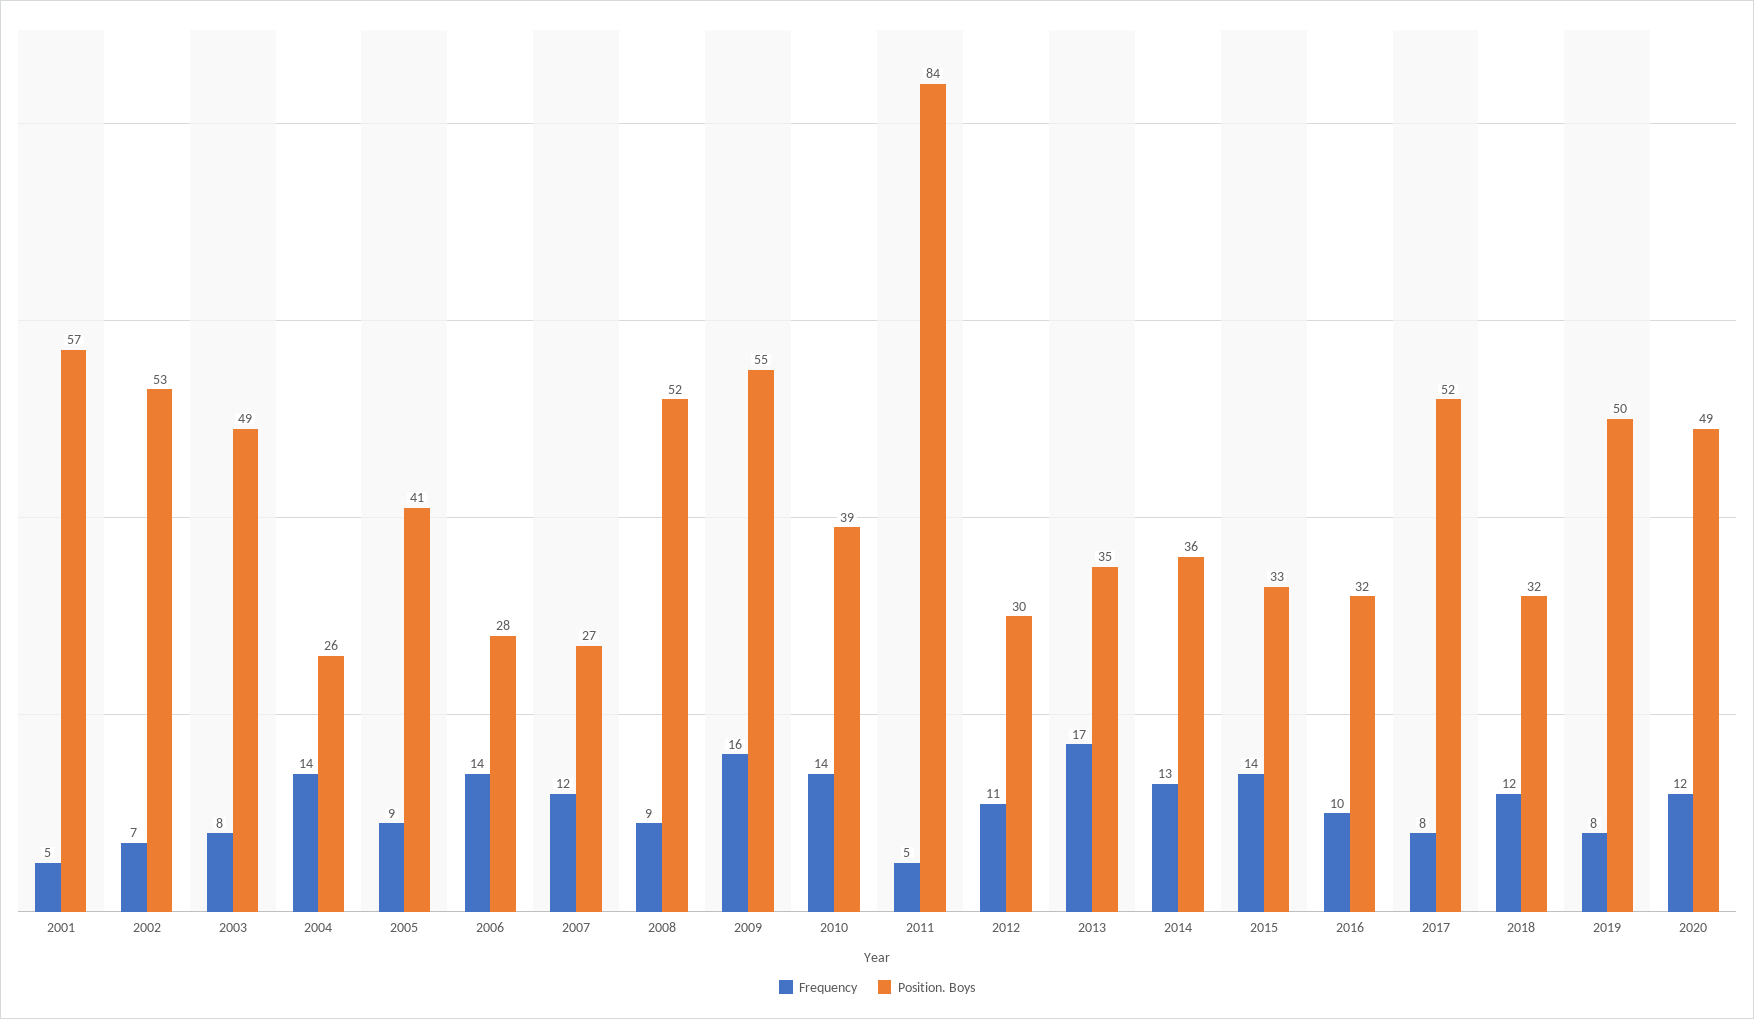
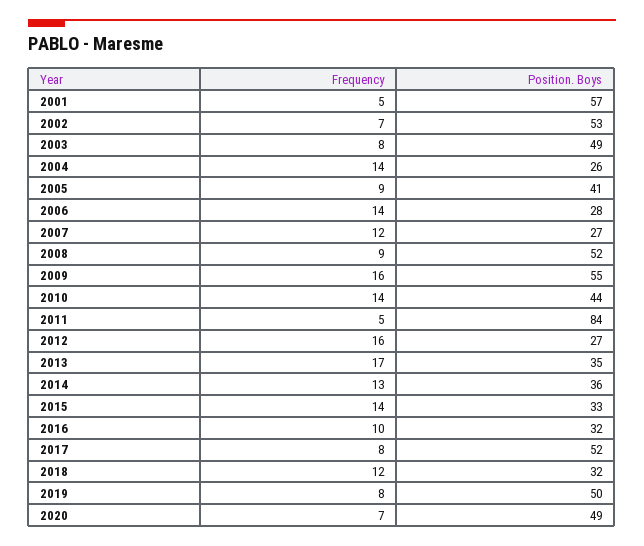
Position. Boys, 2010: 39 -> 44
Frequency, 2012: 11 -> 16
Position. Boys, 2012: 30 -> 27
Frequency, 2020: 12 -> 7

